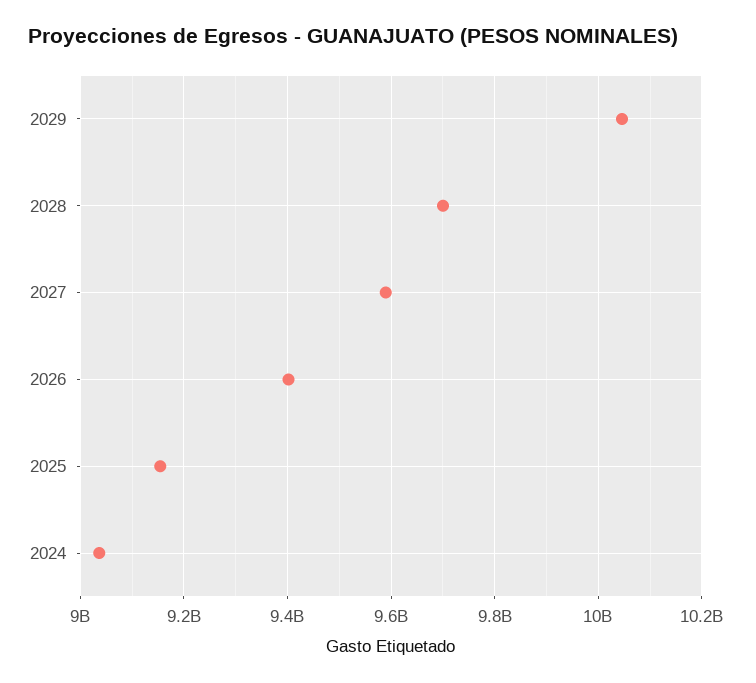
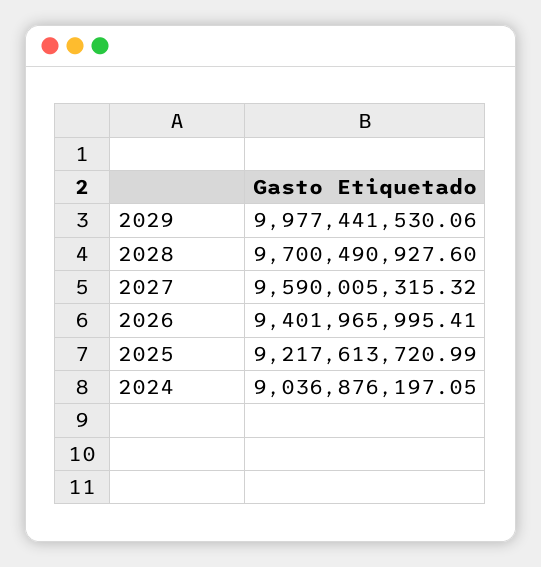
2029: 10040000000 -> 9977441530.06
2025: 9160000000 -> 9217613720.99

